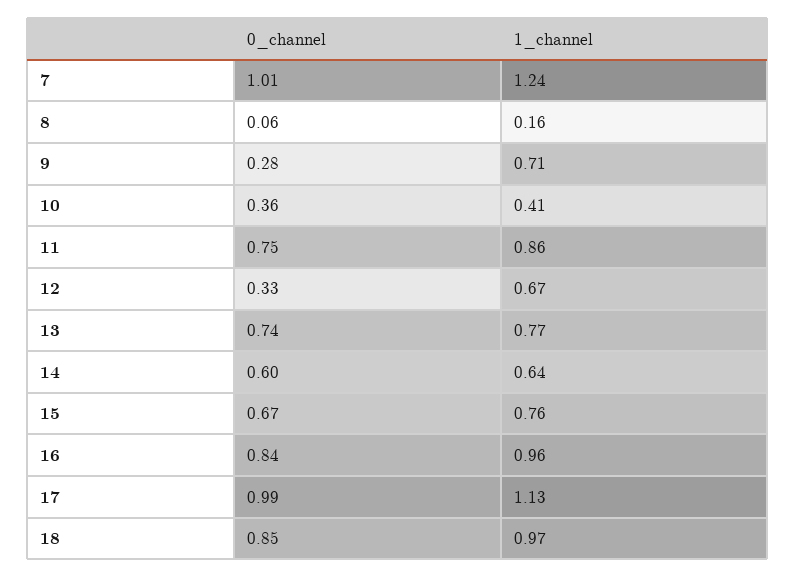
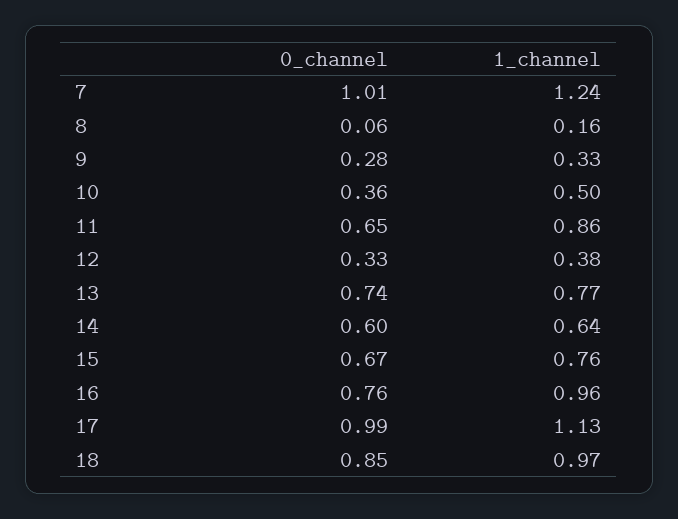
1_channel, 9: 0.71 -> 0.33
1_channel, 10: 0.41 -> 0.5
0_channel, 11: 0.75 -> 0.65
1_channel, 12: 0.67 -> 0.38
0_channel, 16: 0.84 -> 0.76

